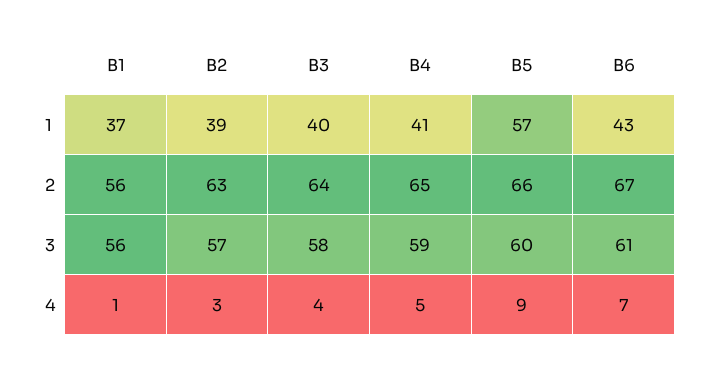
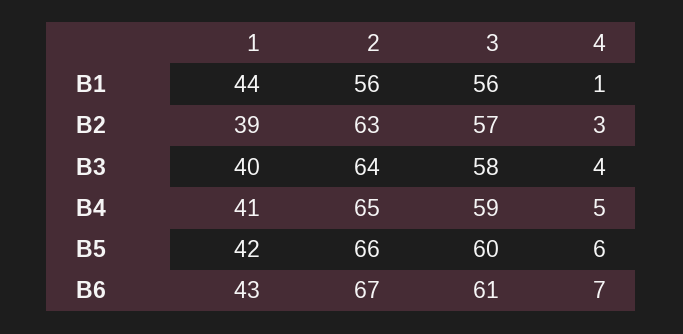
B1, 1: 37 -> 44
B5, 1: 57 -> 42
B5, 4: 9 -> 6

